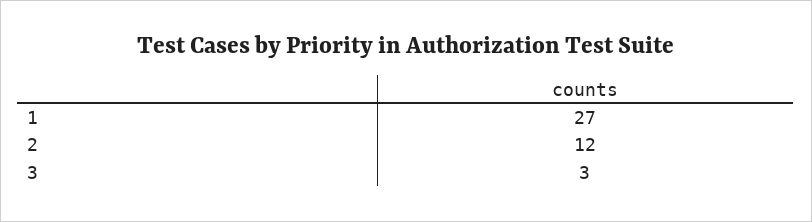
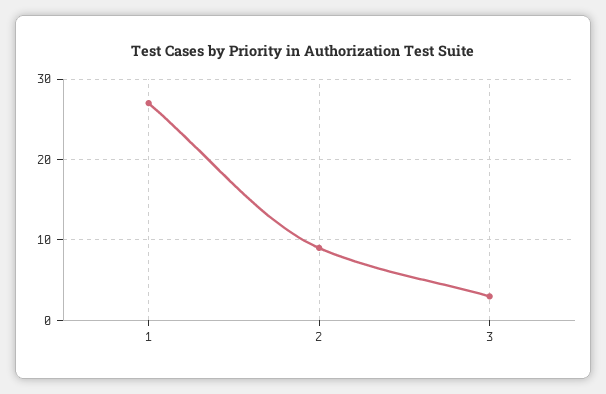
2: 12 -> 9

